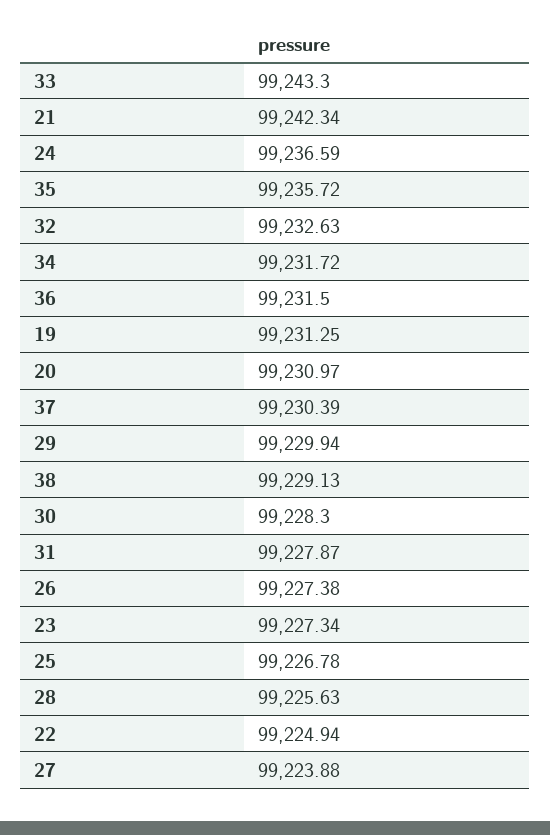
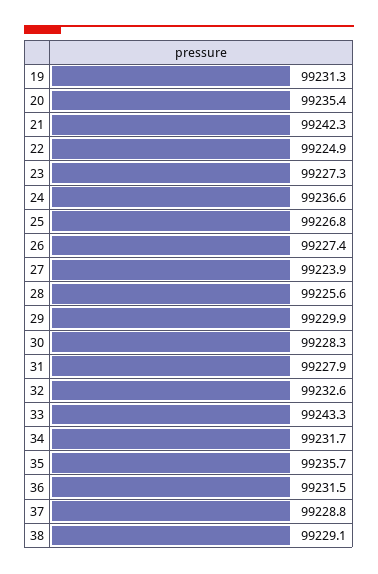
20: 99230.97 -> 99235.4
37: 99230.39 -> 99228.8

